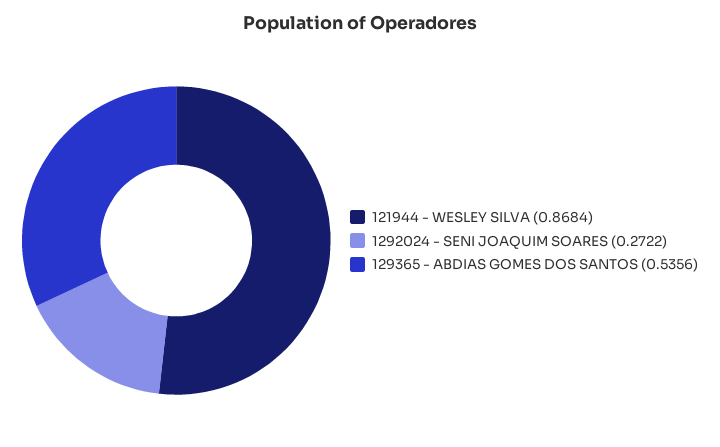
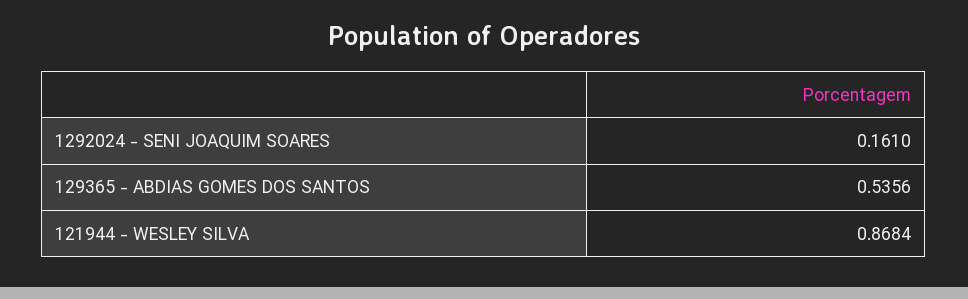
1292024 - SENI JOAQUIM SOARES: 0.2722 -> 0.161

